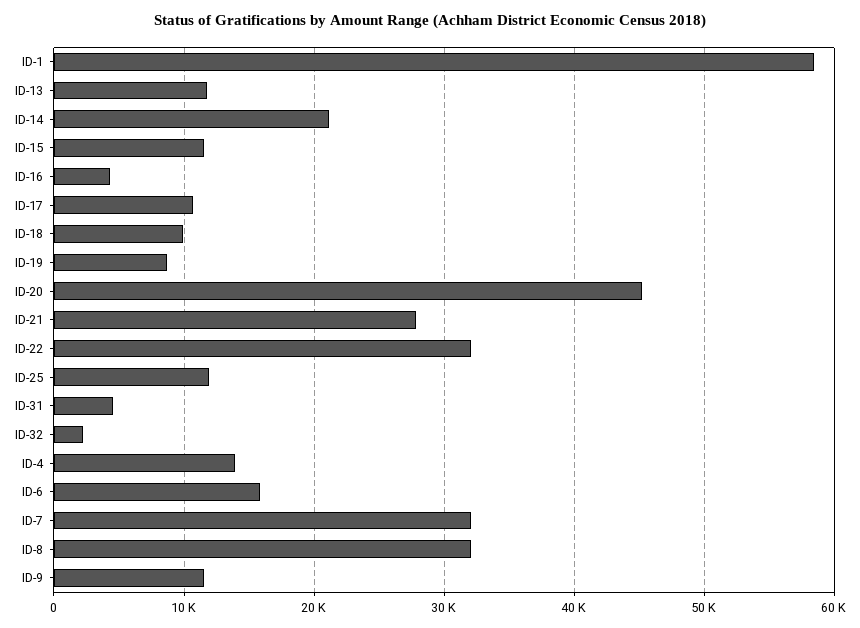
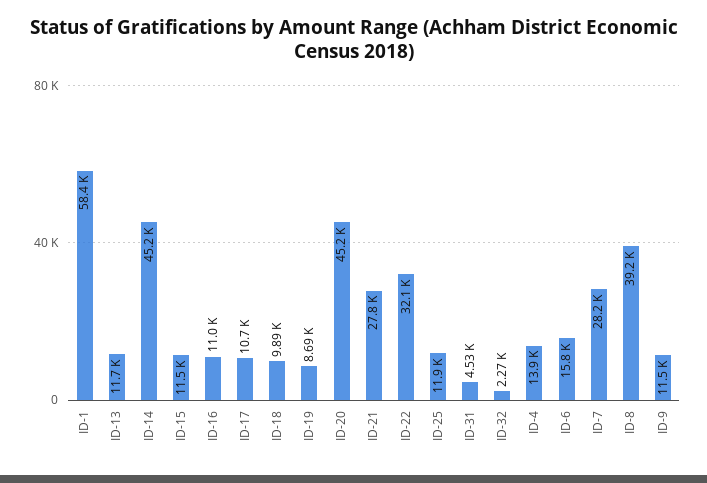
ID-14: 21000 -> 45200
ID-16: 4000 -> 11000
ID-7: 32000 -> 28200
ID-8: 32000 -> 39200

